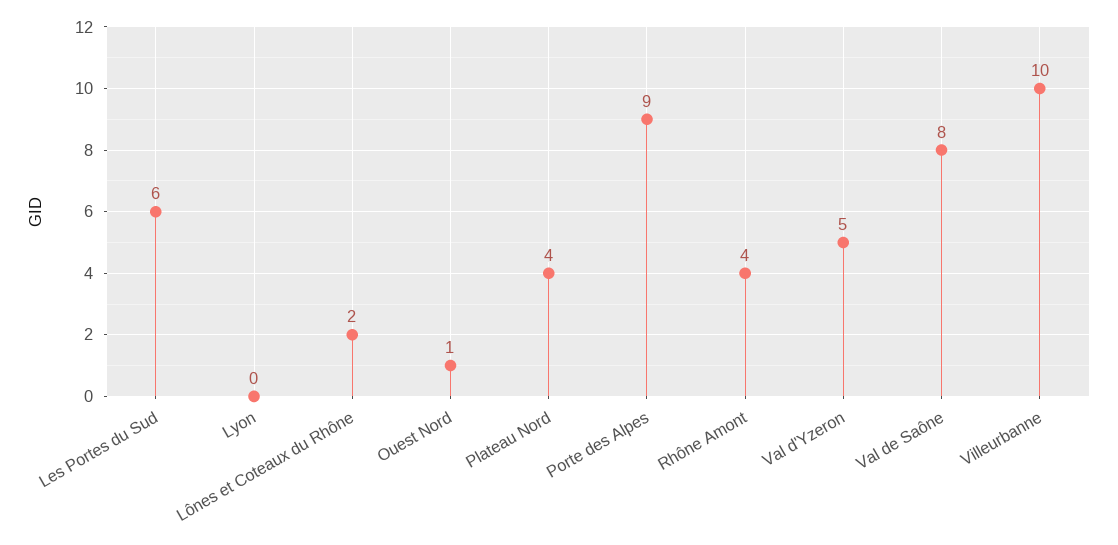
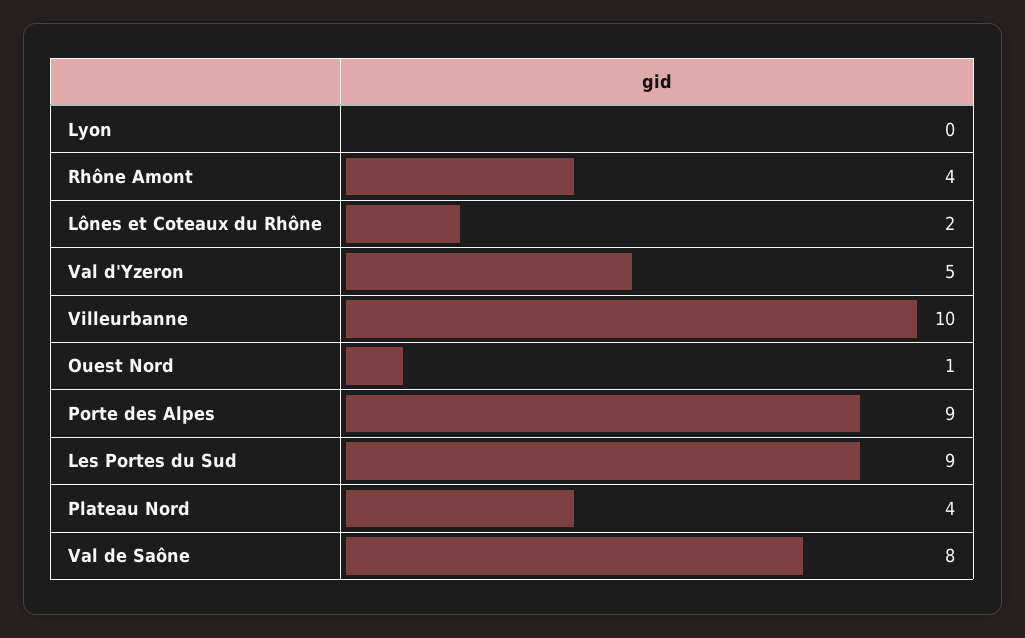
Les Portes du Sud: 6 -> 9

